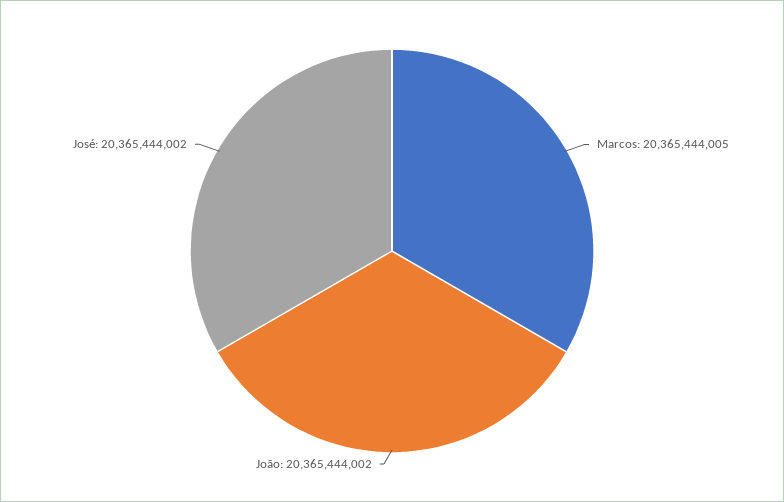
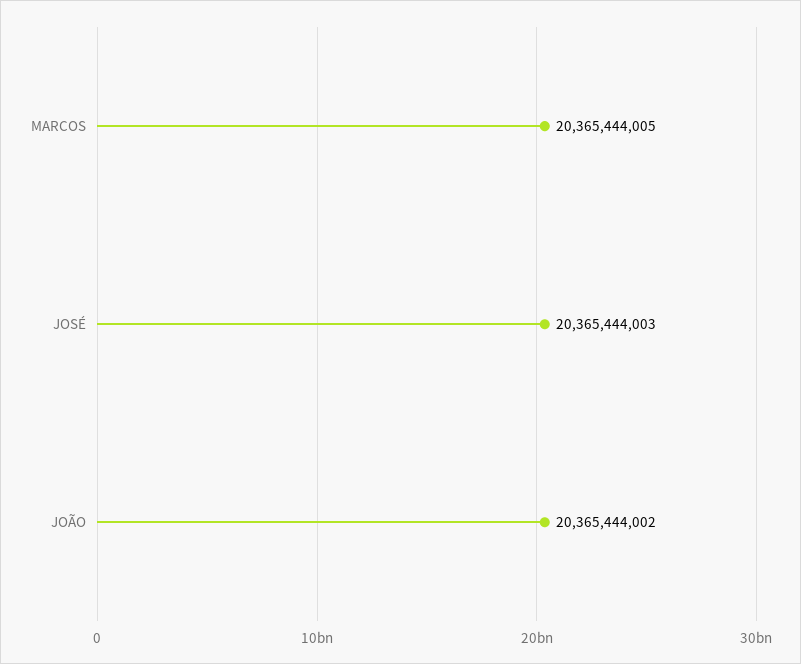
José: 20365444002 -> 20365444003

